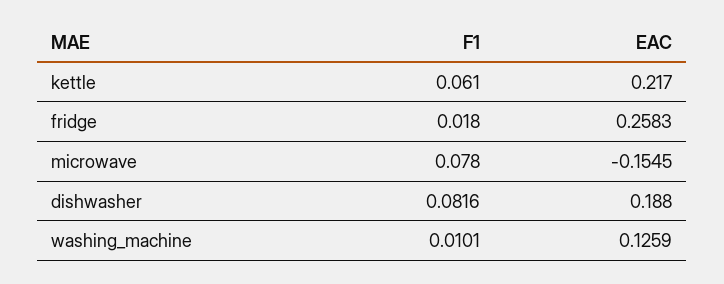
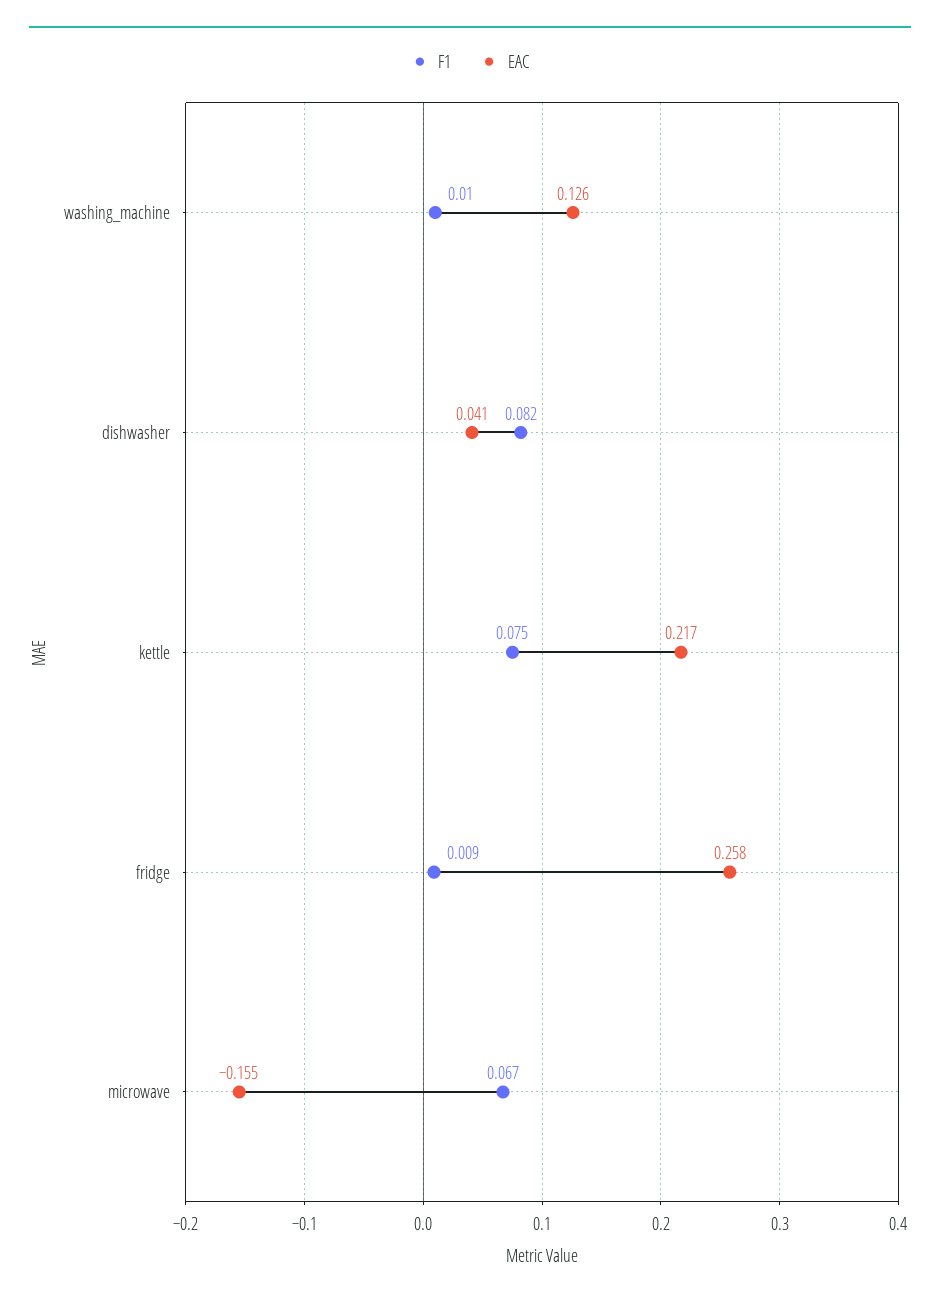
F1, kettle: 0.061 -> 0.075
F1, fridge: 0.018 -> 0.009
F1, microwave: 0.078 -> 0.067
EAC, dishwasher: 0.188 -> 0.041

